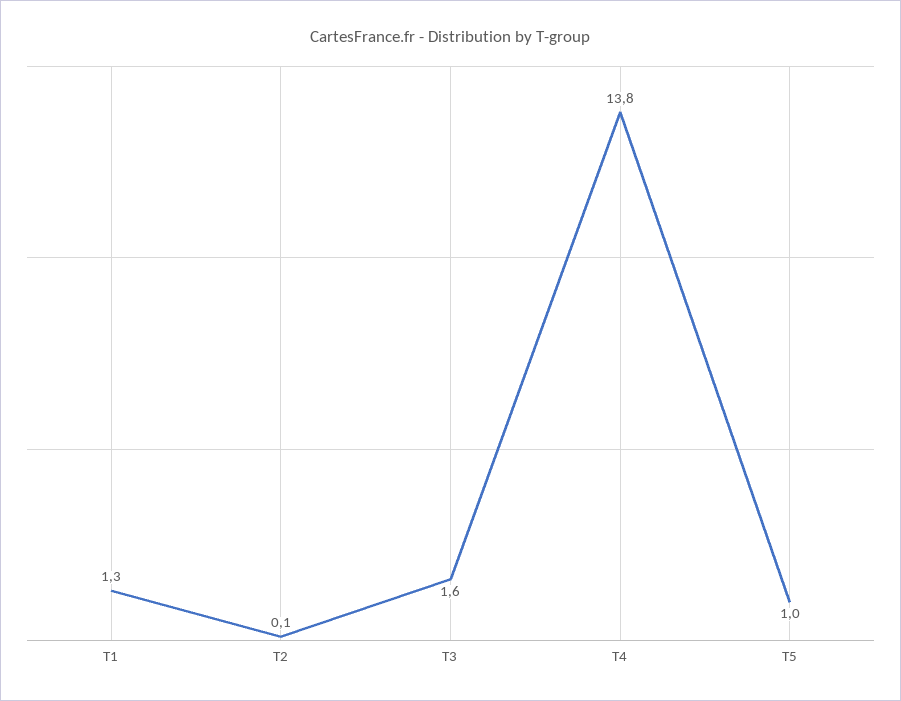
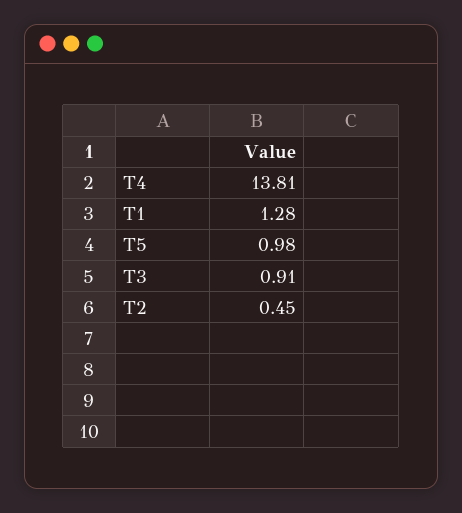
T2: 0.1 -> 0.45
T3: 1.6 -> 0.91

